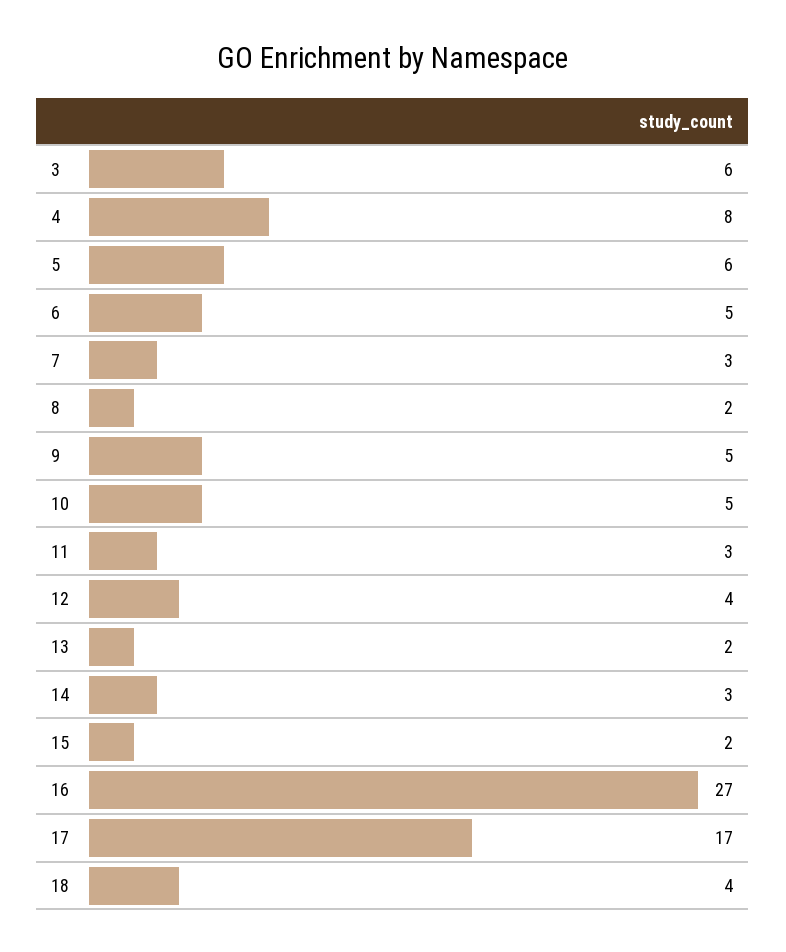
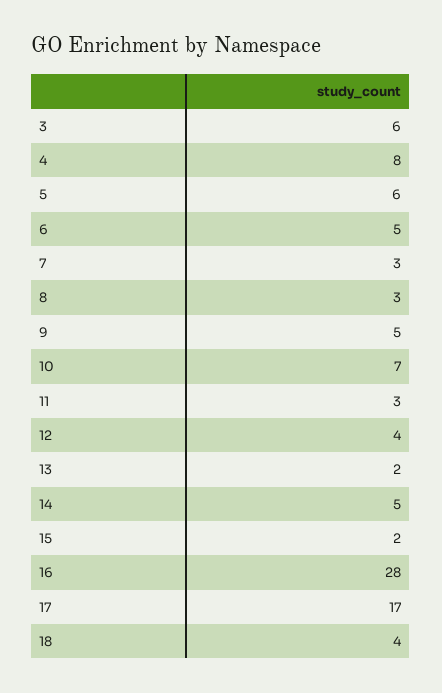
8: 2 -> 3
10: 5 -> 7
14: 3 -> 5
16: 27 -> 28

